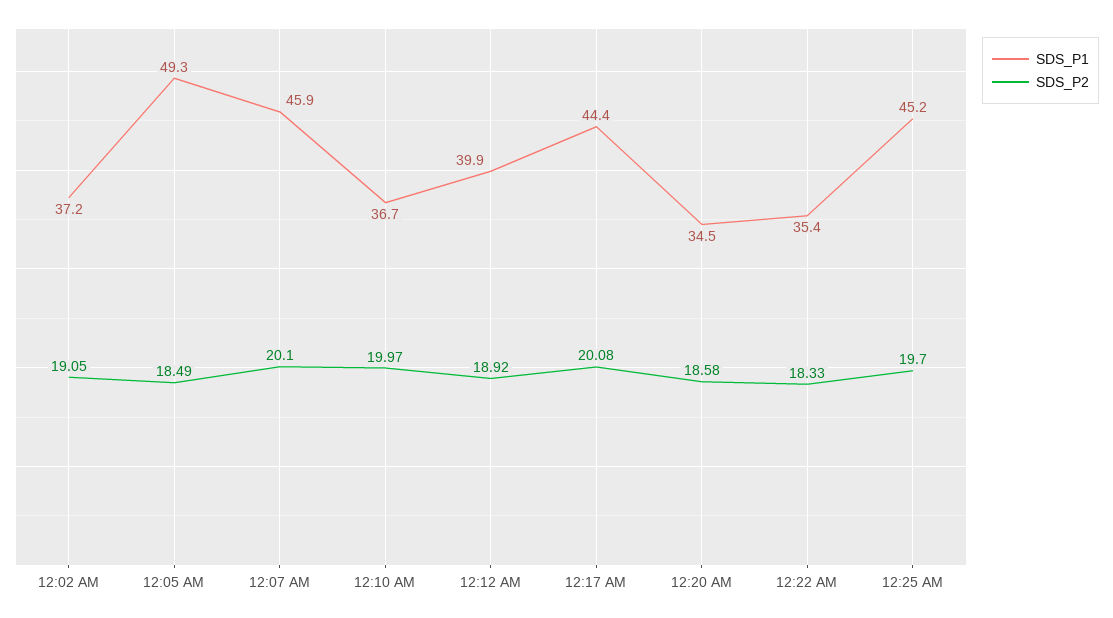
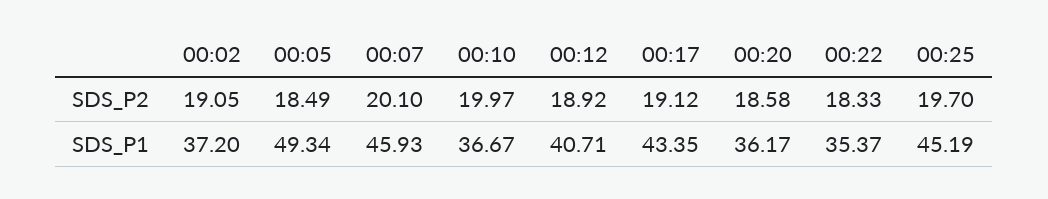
SDS_P1, 12:12 AM: 39.9 -> 40.71
SDS_P1, 12:17 AM: 44.4 -> 43.35
SDS_P2, 12:17 AM: 20.08 -> 19.12
SDS_P1, 12:20 AM: 34.5 -> 36.17

